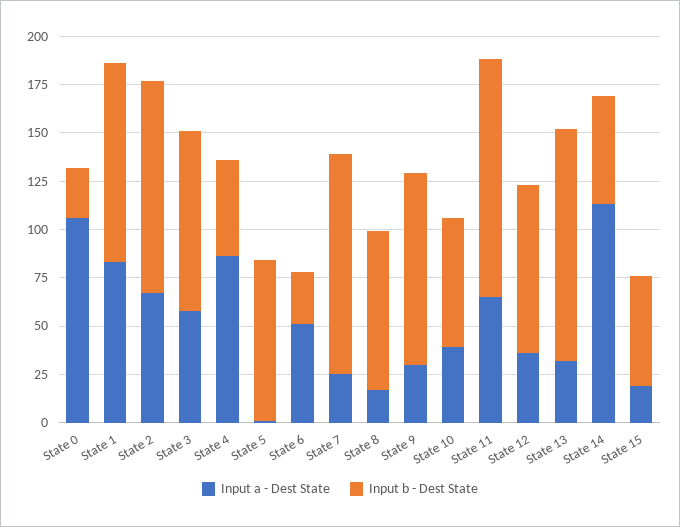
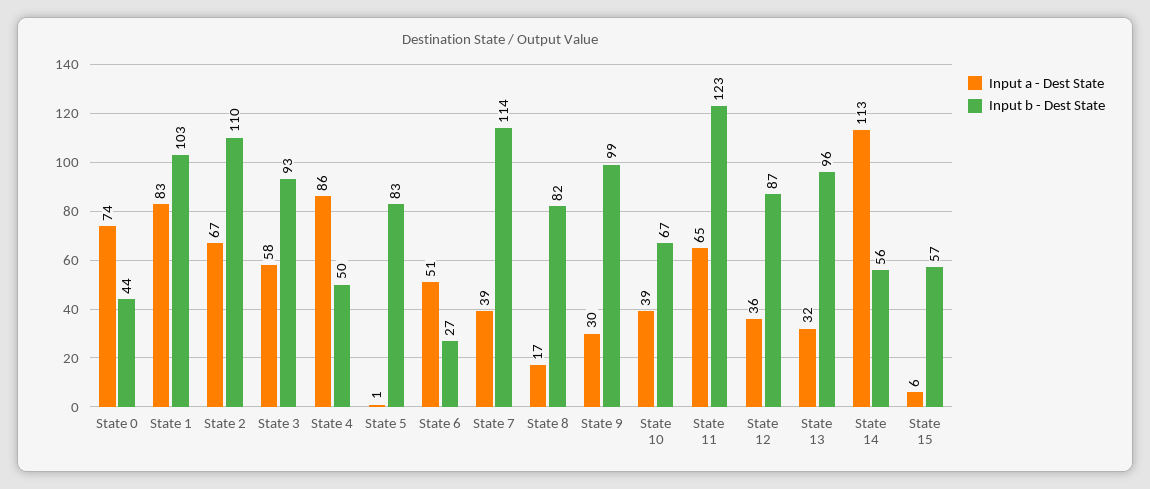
Input a - Dest State, State 0: 105 -> 74
Input b - Dest State, State 0: 25 -> 44
Input a - Dest State, State 7: 25 -> 39
Input b - Dest State, State 13: 120 -> 96
Input a - Dest State, State 15: 20 -> 6

